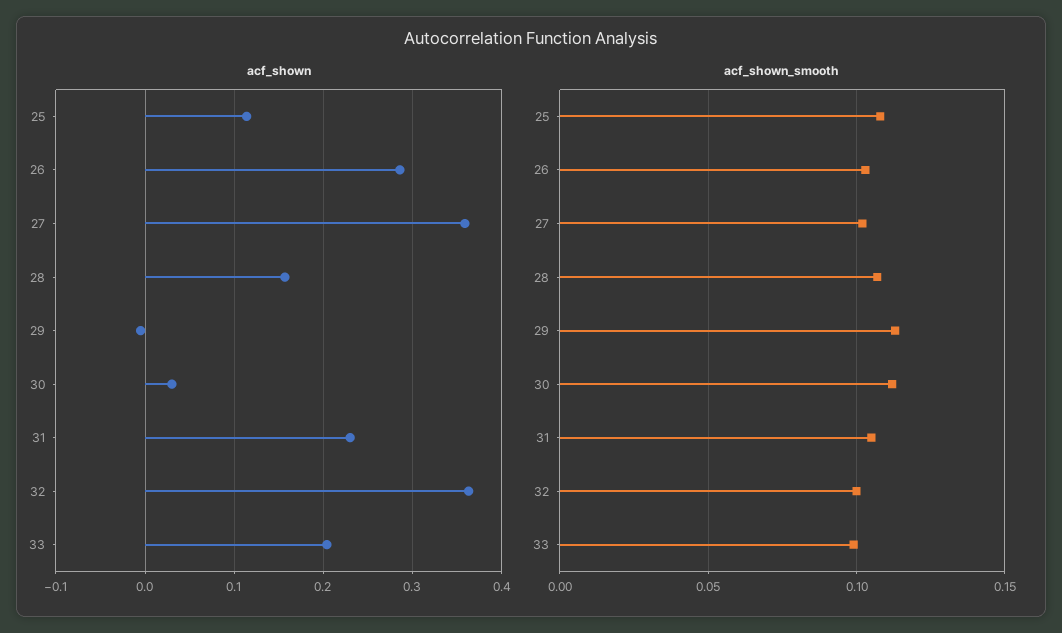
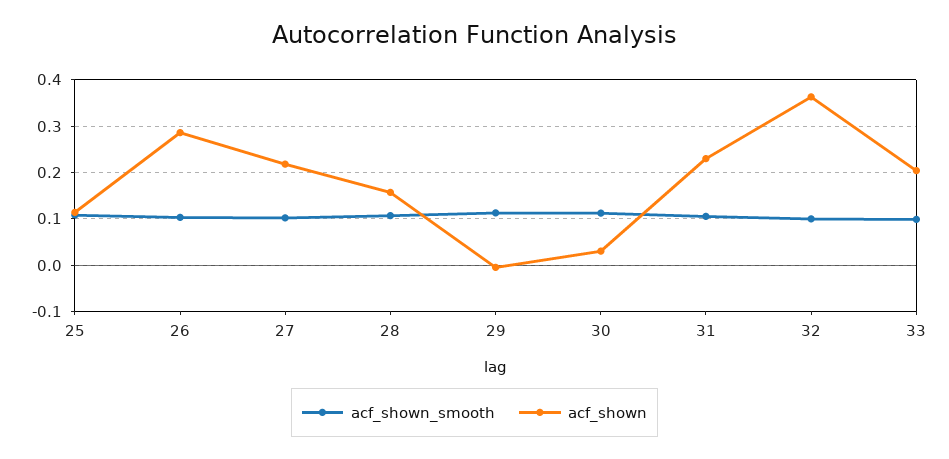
acf_shown, 27: 0.36 -> 0.22

